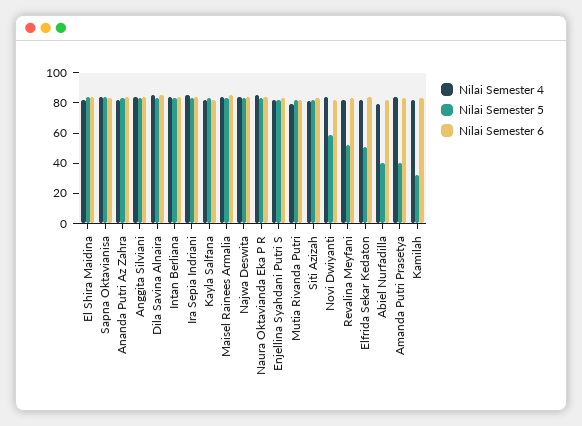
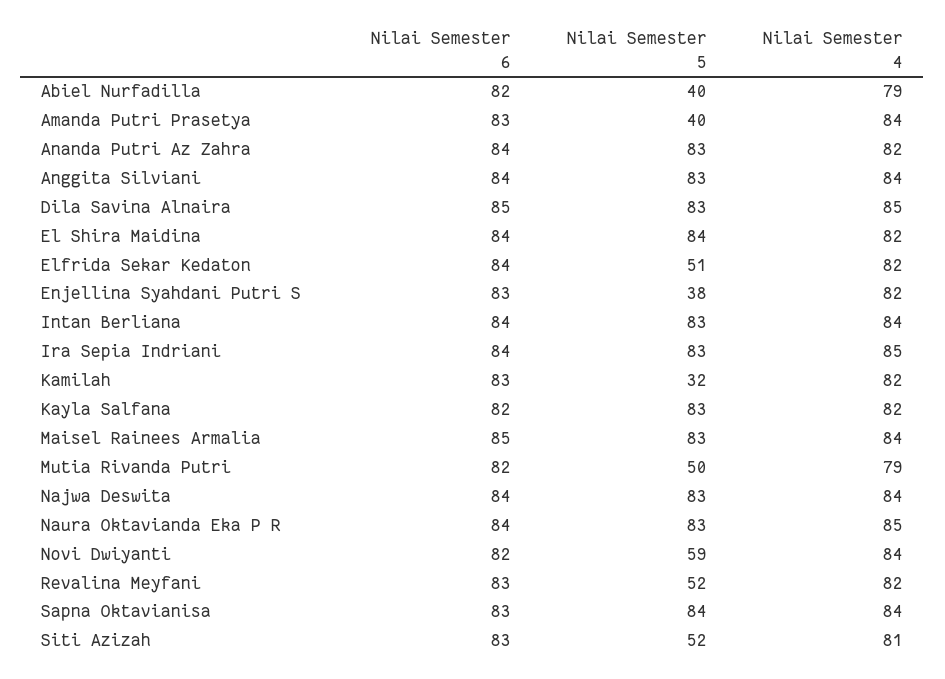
Nilai Semester 5, Enjellina Syahdani Putri S: 80 -> 38
Nilai Semester 5, Mutia Rivanda Putri: 80 -> 50
Nilai Semester 5, Siti Azizah: 80 -> 52

